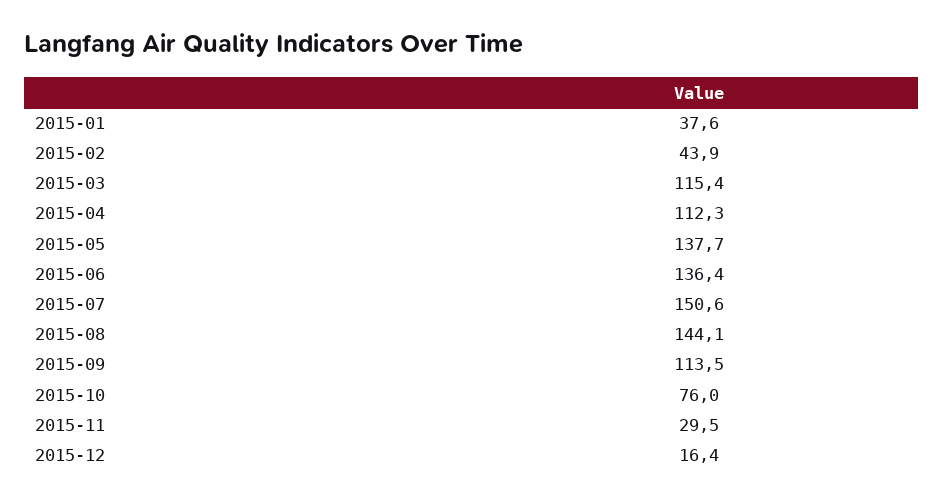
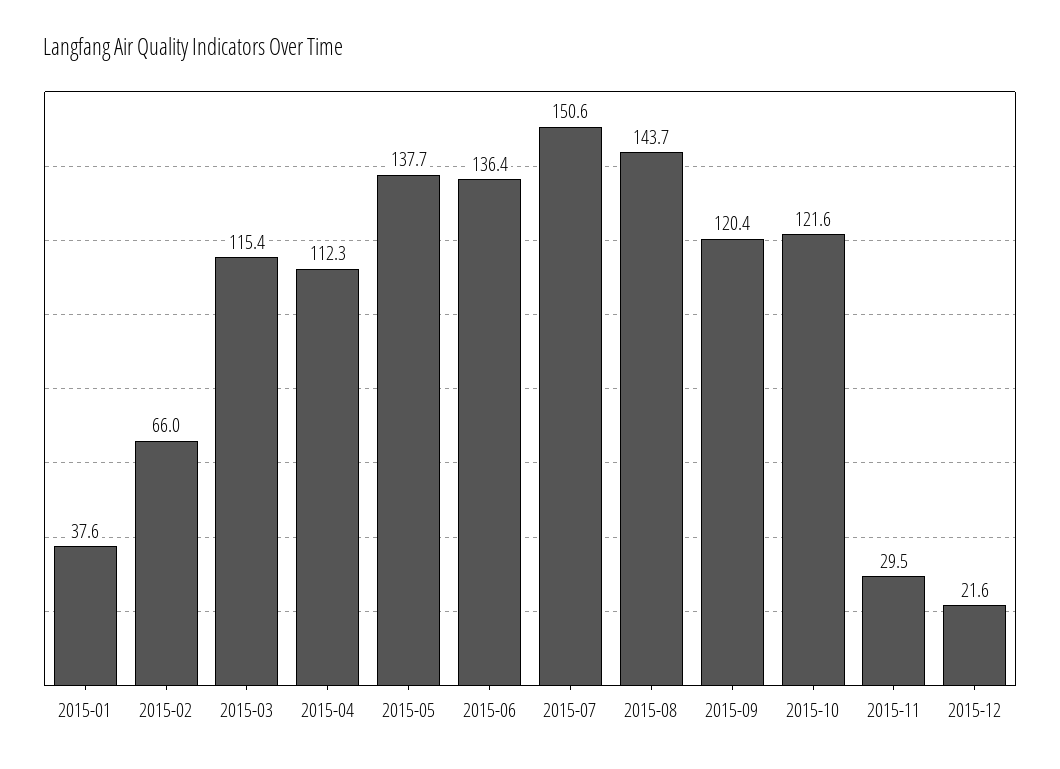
2015-02: 43.9 -> 66
2015-08: 144.1 -> 143.7
2015-09: 113.5 -> 120.4
2015-10: 76 -> 121.6
2015-12: 16.4 -> 21.6

